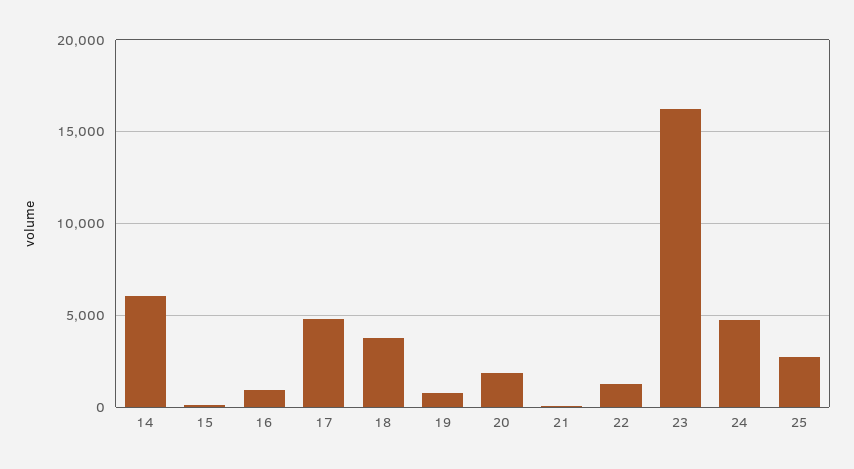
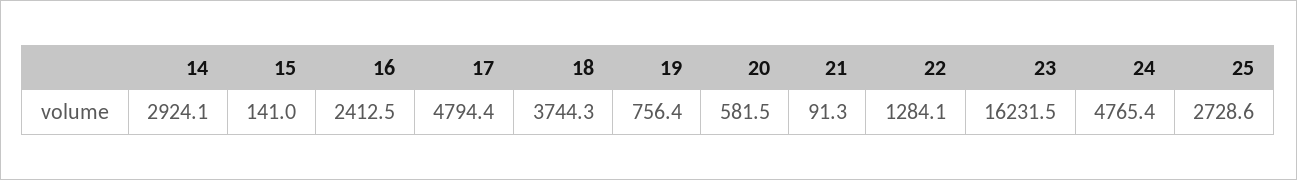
14: 6000 -> 2924.1
16: 1000 -> 2412.5
20: 2000 -> 581.5

